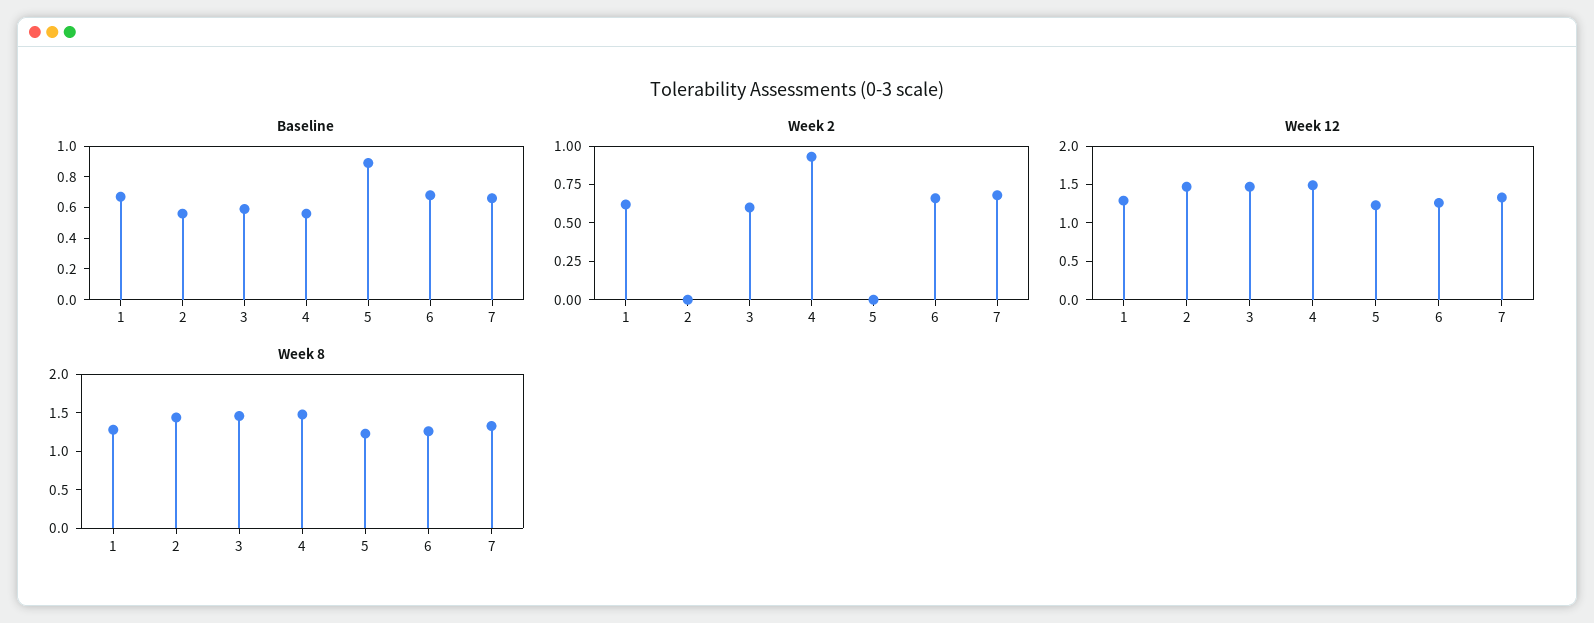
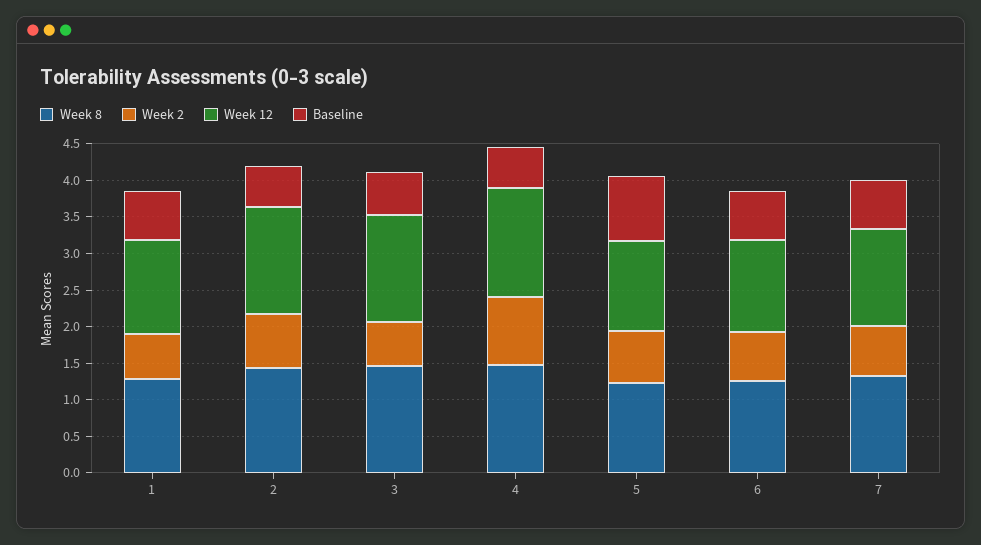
Week 2, 2: 0 -> 0.75
Week 2, 5: 0 -> 0.75

